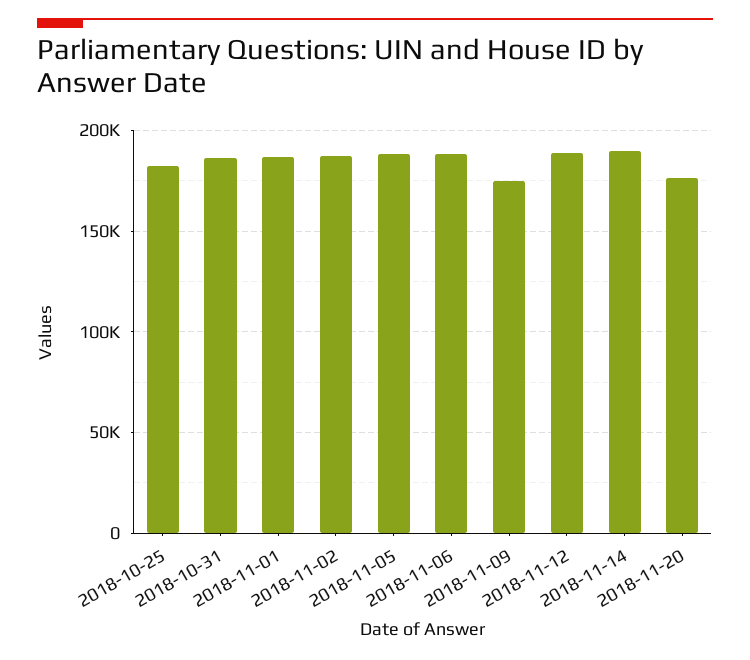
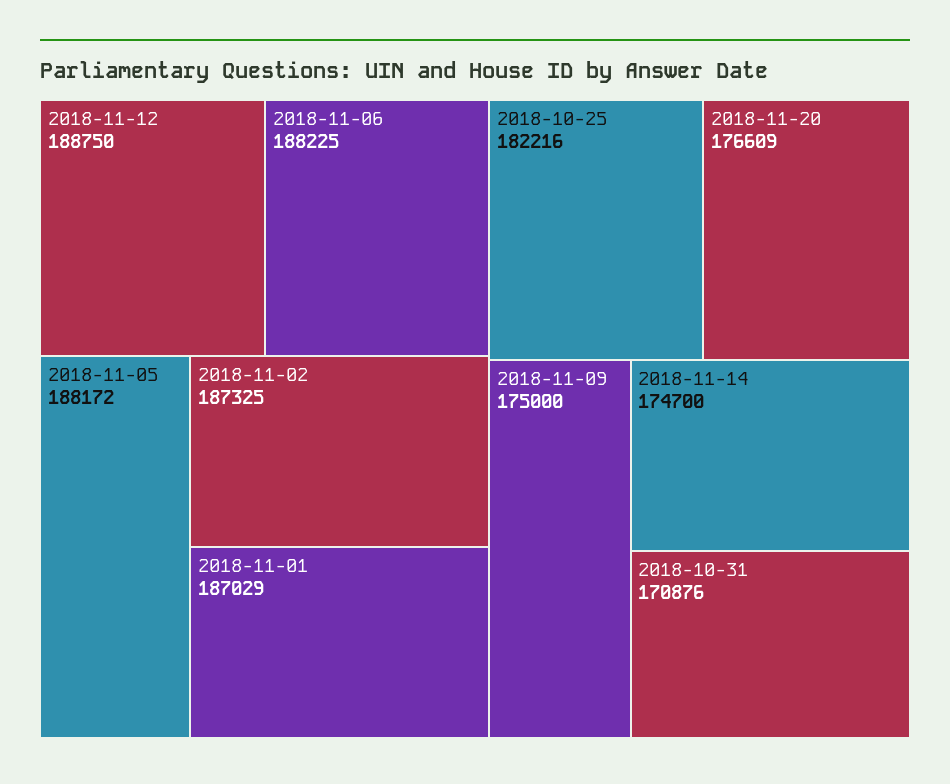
2018-10-31: 185000 -> 170876
2018-11-14: 190000 -> 174700

